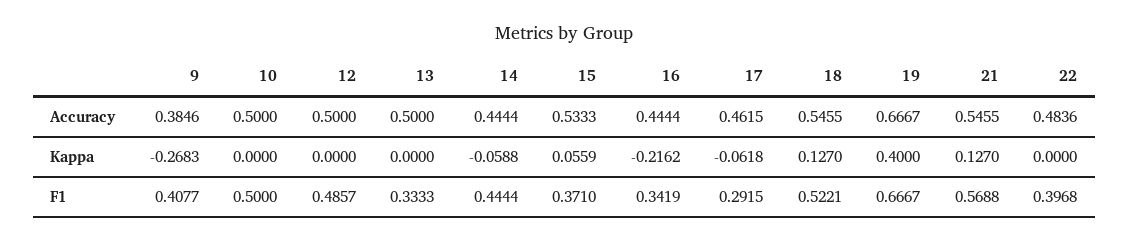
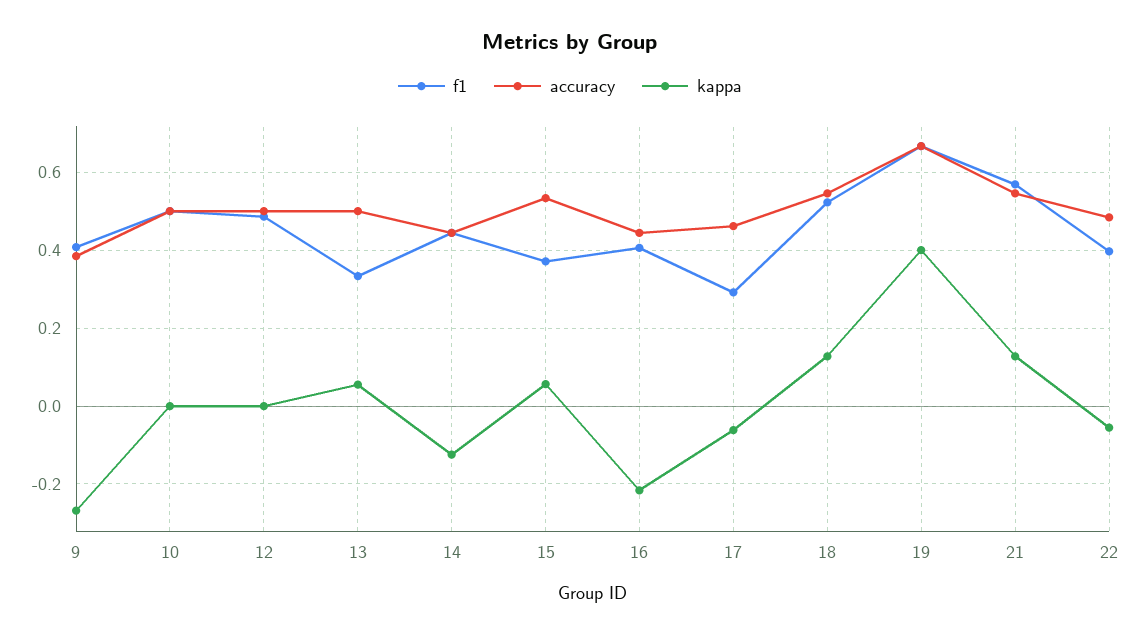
Kappa, 13: 0 -> 0.06
Kappa, 14: -0.0588 -> -0.12
Kappa, 22: 0 -> -0.06
F1, 16: 0.3419 -> 0.4

